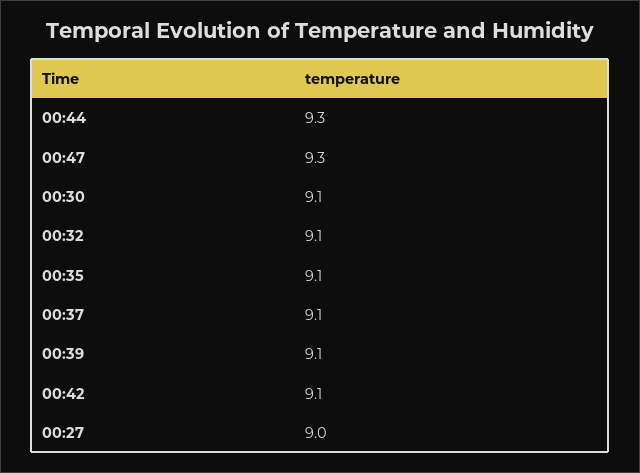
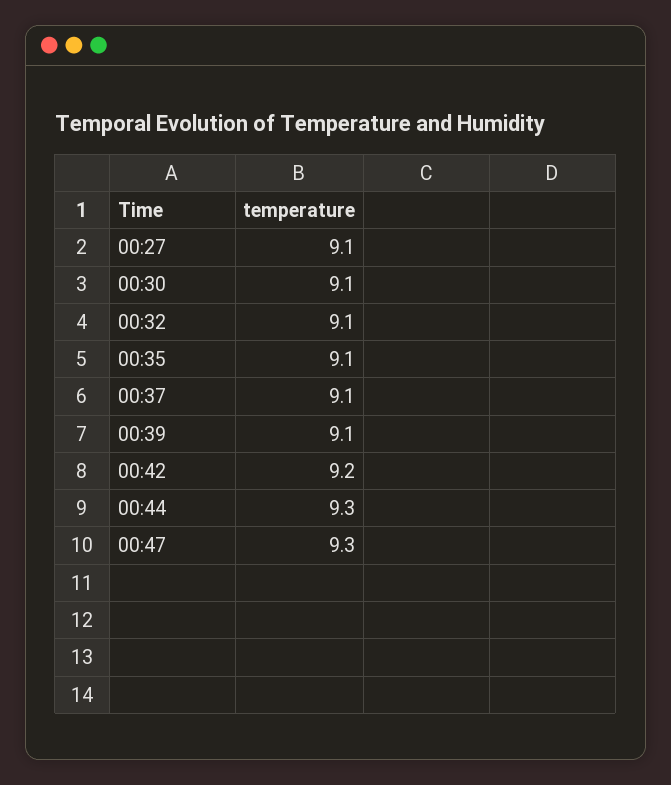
00:42: 9.1 -> 9.2
00:27: 9 -> 9.1

